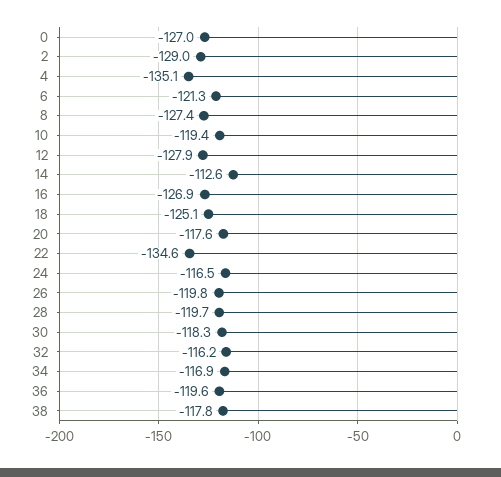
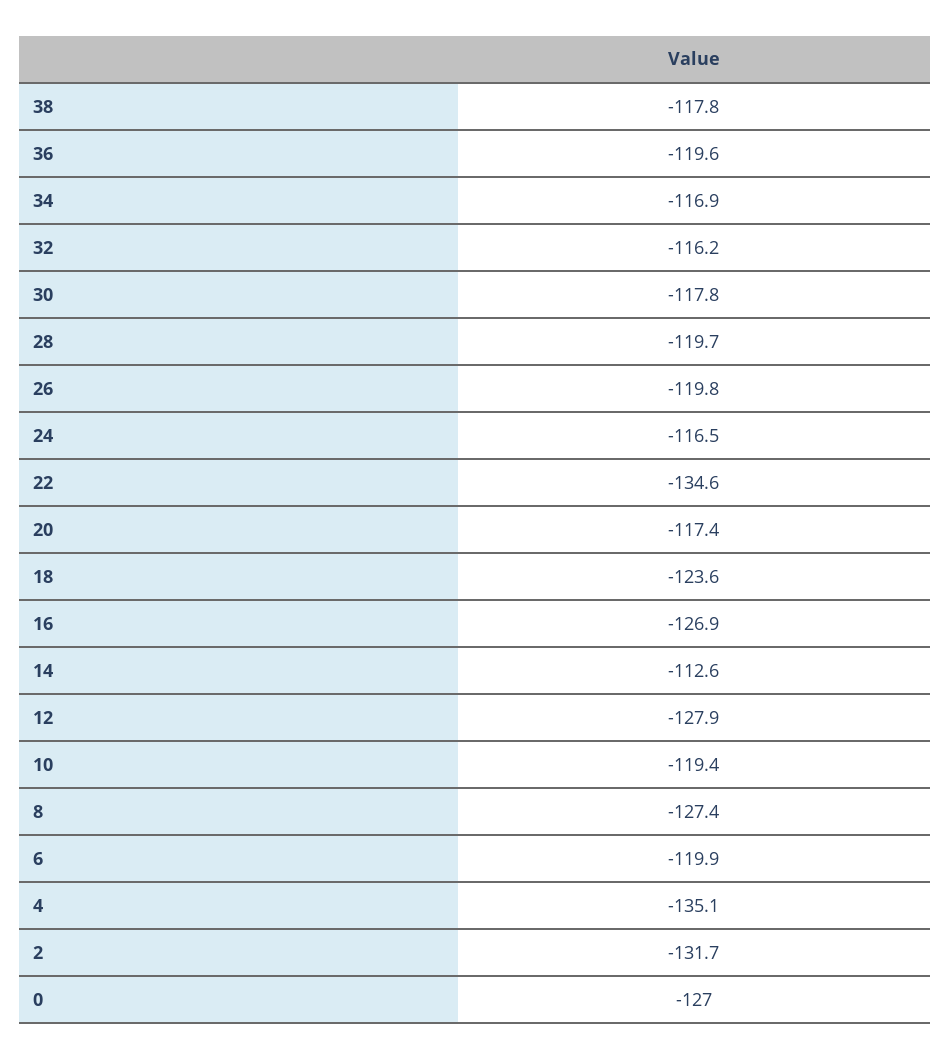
2: -129 -> -131.7
6: -121.3 -> -119.9
18: -125.1 -> -123.6
20: -117.6 -> -117.4
30: -118.3 -> -117.8

